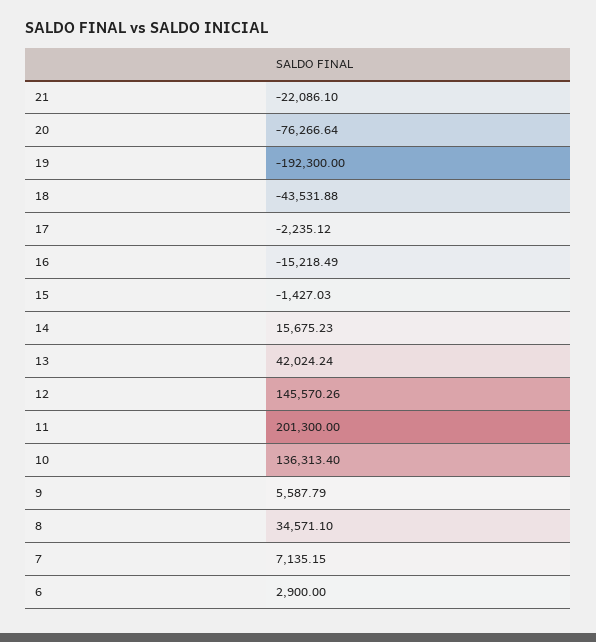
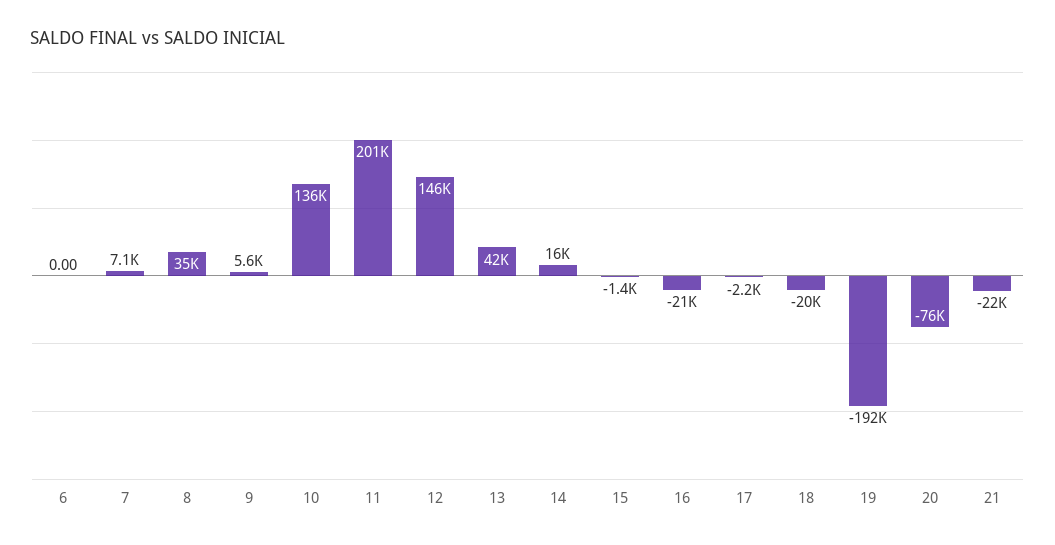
18: -43531.88 -> -20000
16: -15218.49 -> -21000
6: 2900 -> 0

